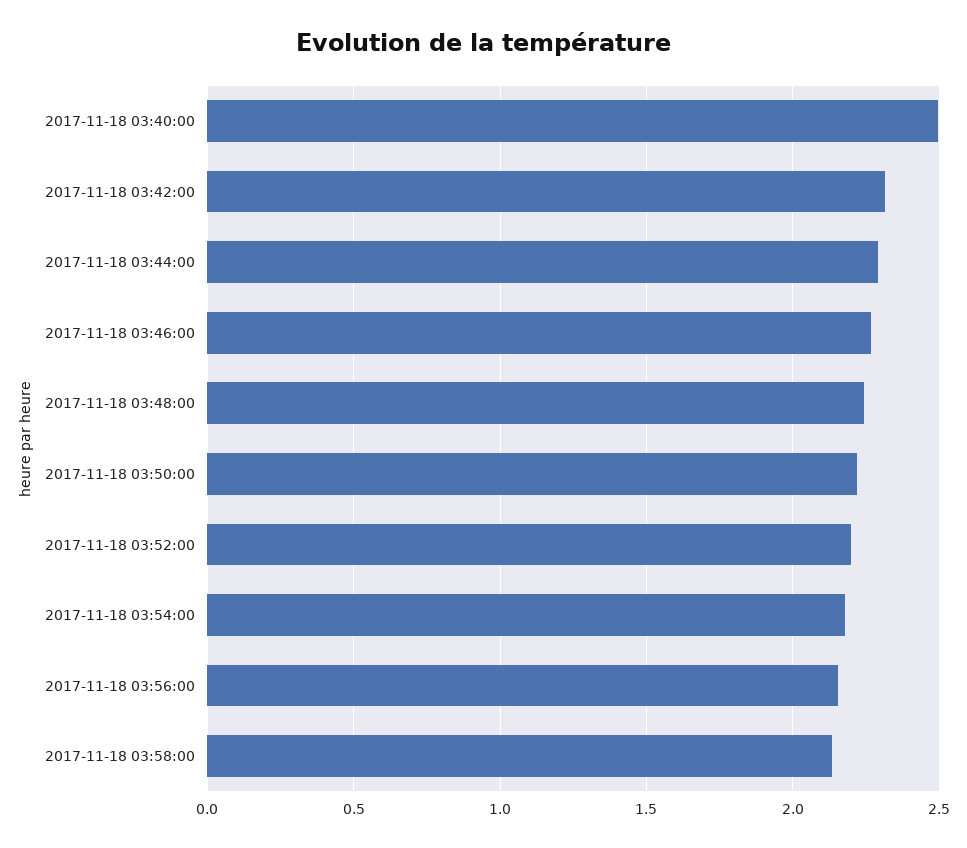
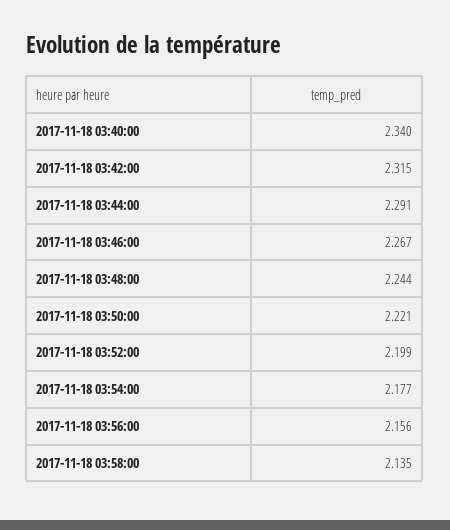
2017-11-18 03:40:00: 2.5 -> 2.34

